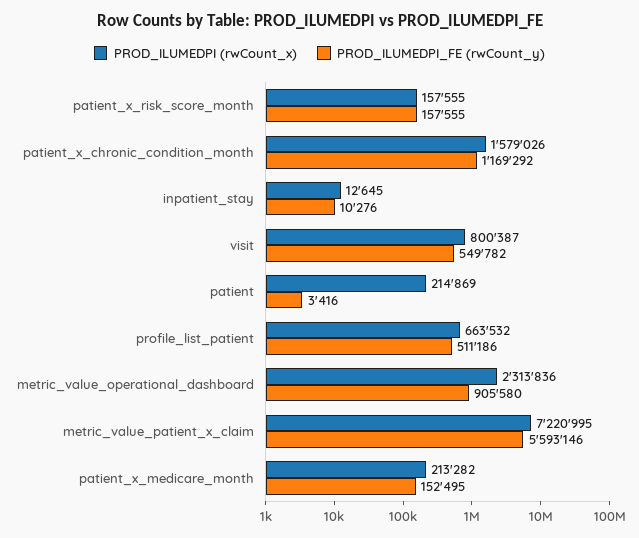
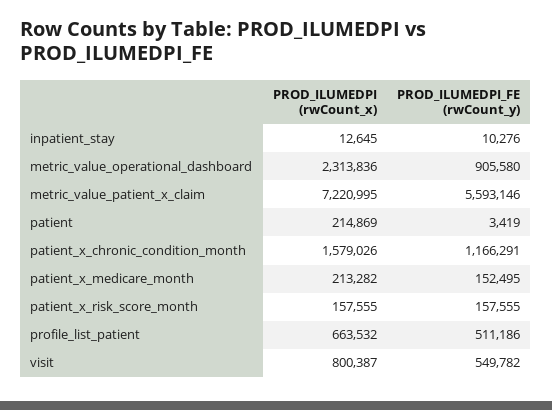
PROD_ILUMEDPI_FE (rwCount_y), patient_x_chronic_condition_month: 1169292 -> 1166291
PROD_ILUMEDPI_FE (rwCount_y), patient: 3416 -> 3419

